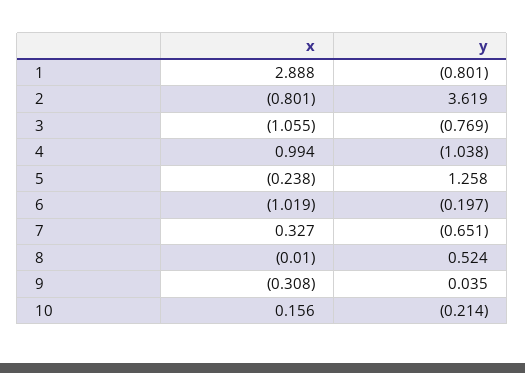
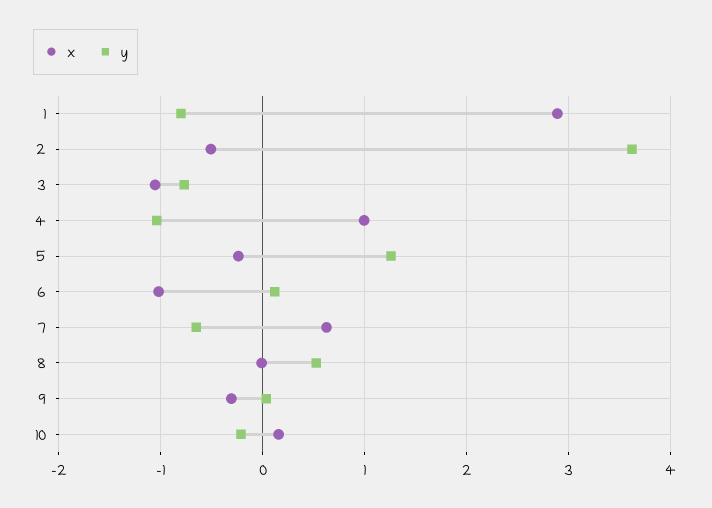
x, 2: -0.801 -> -0.5
y, 6: -0.197 -> 0.1
x, 7: 0.327 -> 0.6

